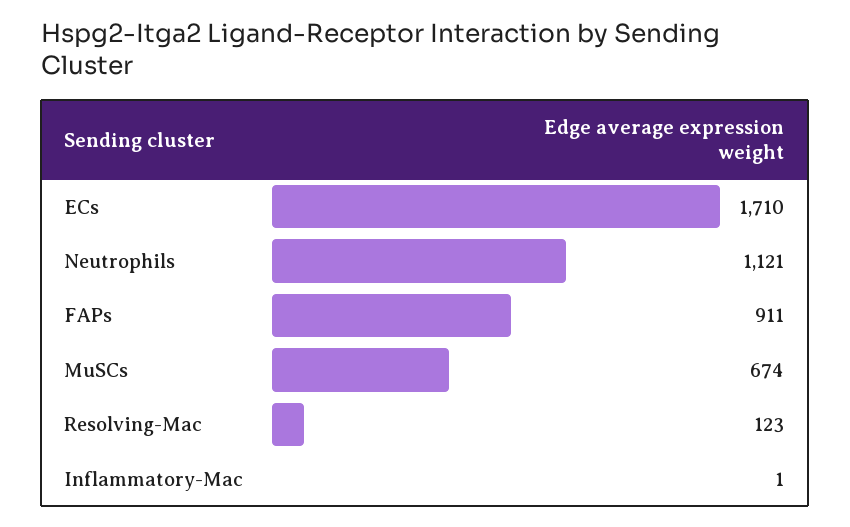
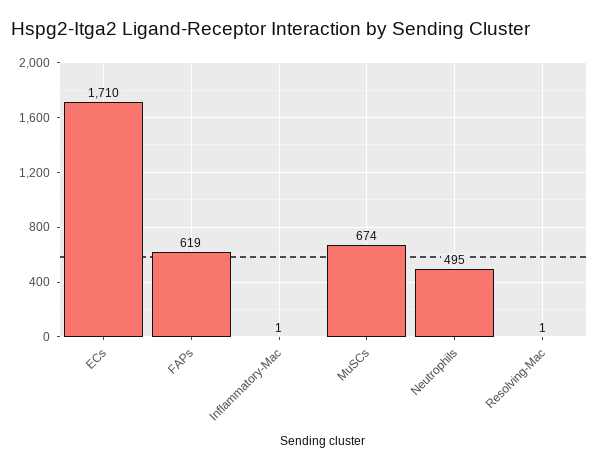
Neutrophils: 1121 -> 495
FAPs: 911 -> 619
Resolving-Mac: 123 -> 1

